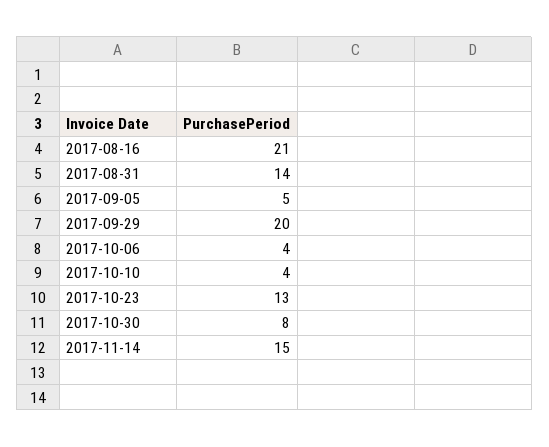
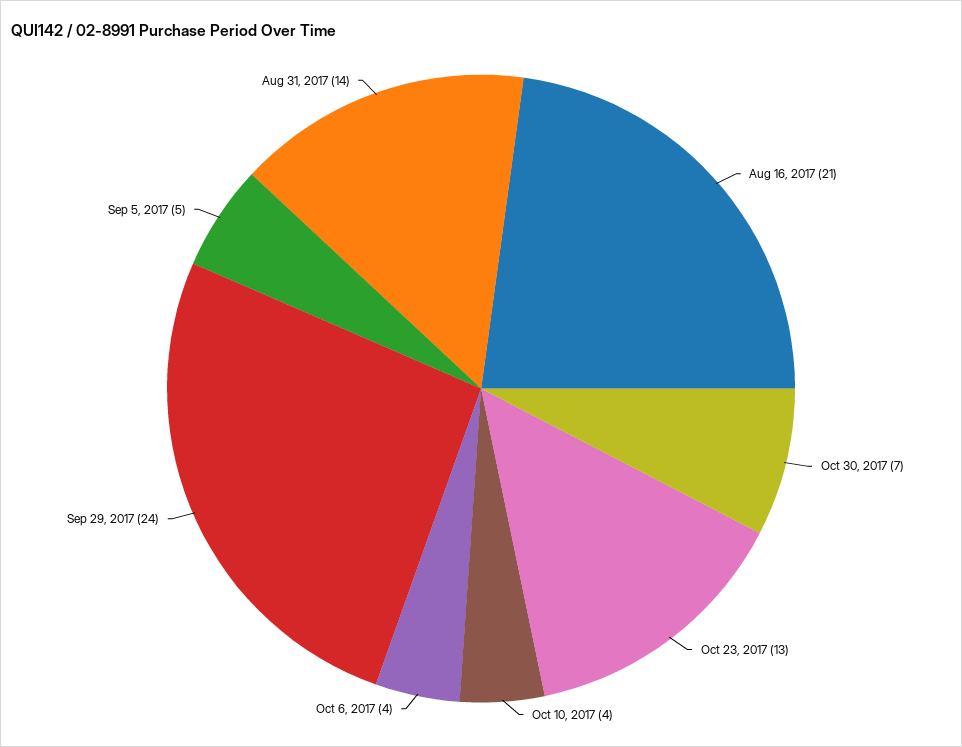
2017-09-29: 20 -> 24
2017-10-30: 8 -> 7
2017-11-14: 15 -> none

